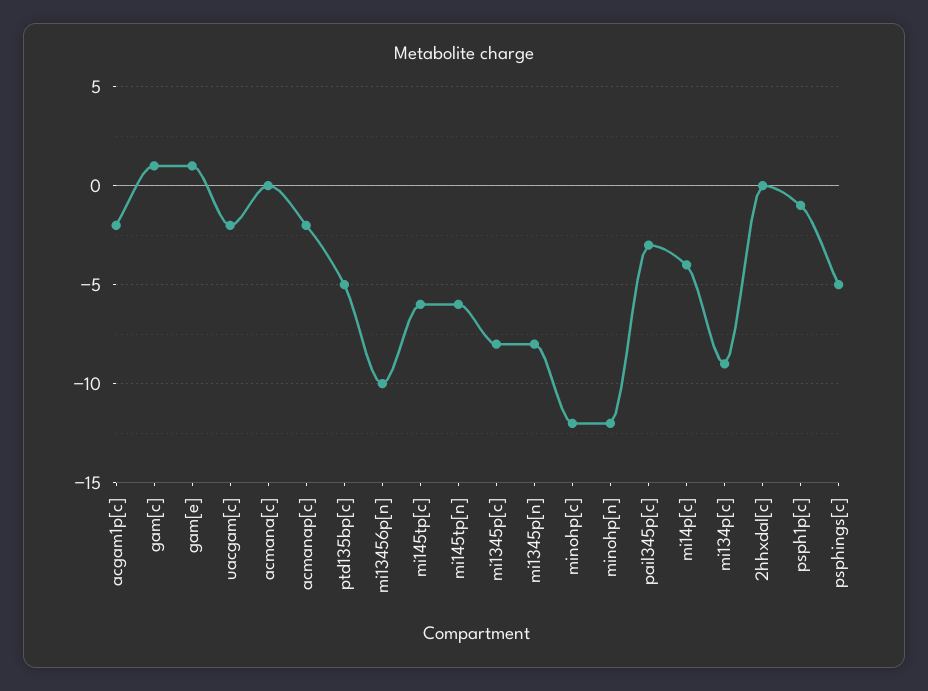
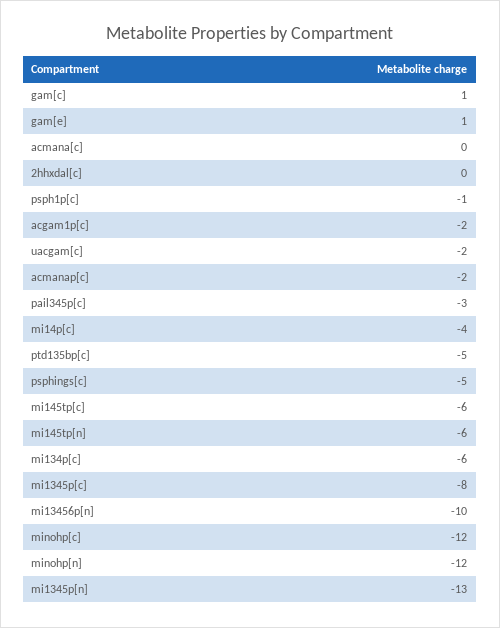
mi1345p[n]: -8 -> -13
mi134p[c]: -9 -> -6

